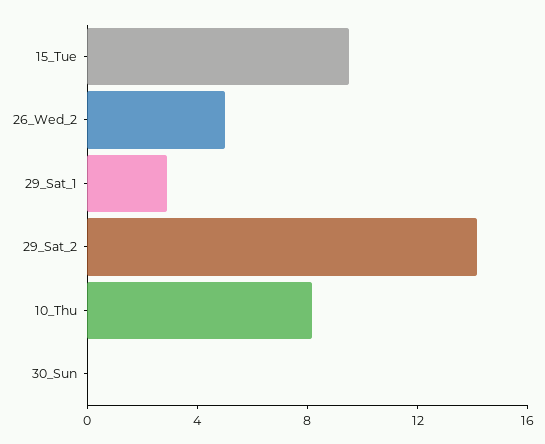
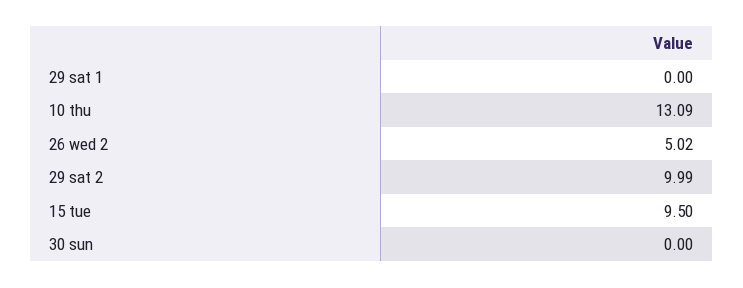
29_Sat_1: 3 -> 0
29_Sat_2: 14 -> 9.99
10_Thu: 8 -> 13.09

